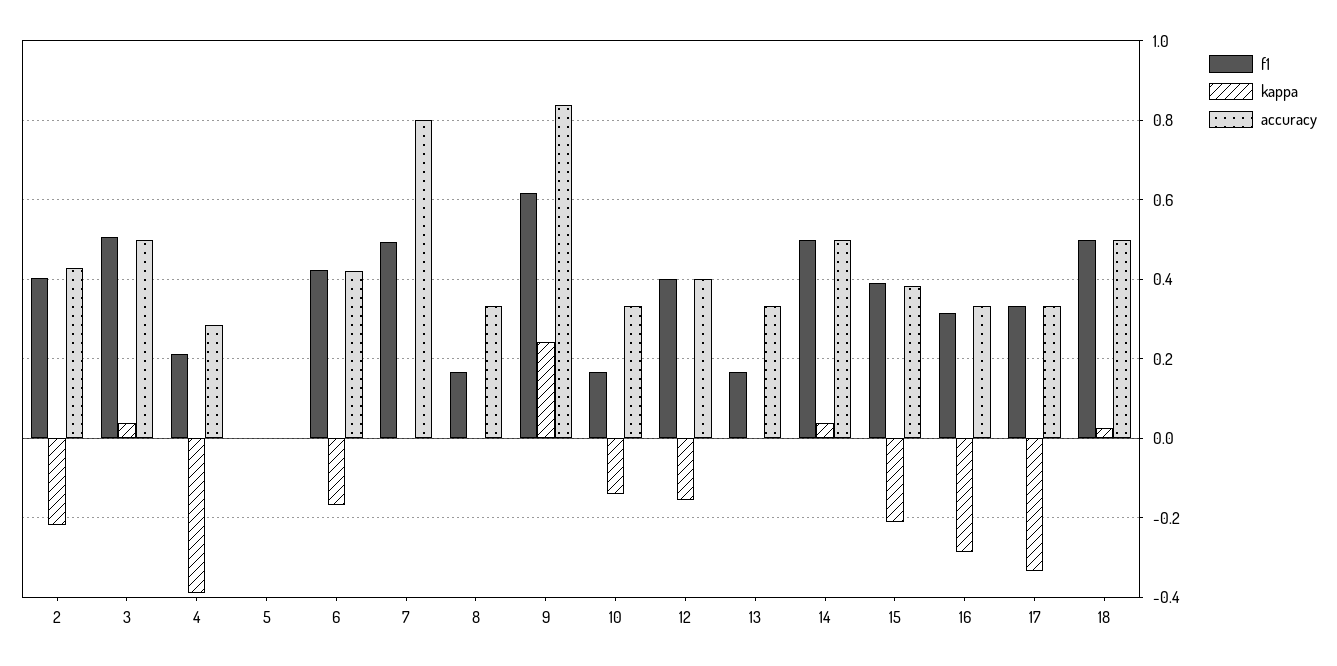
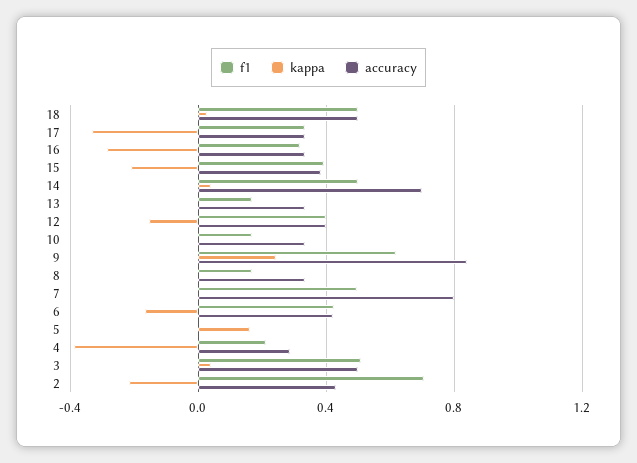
f1, 2: 0.4 -> 0.7
kappa, 5: 0 -> 0.15
kappa, 10: -0.14 -> 0
accuracy, 14: 0.5 -> 0.7

